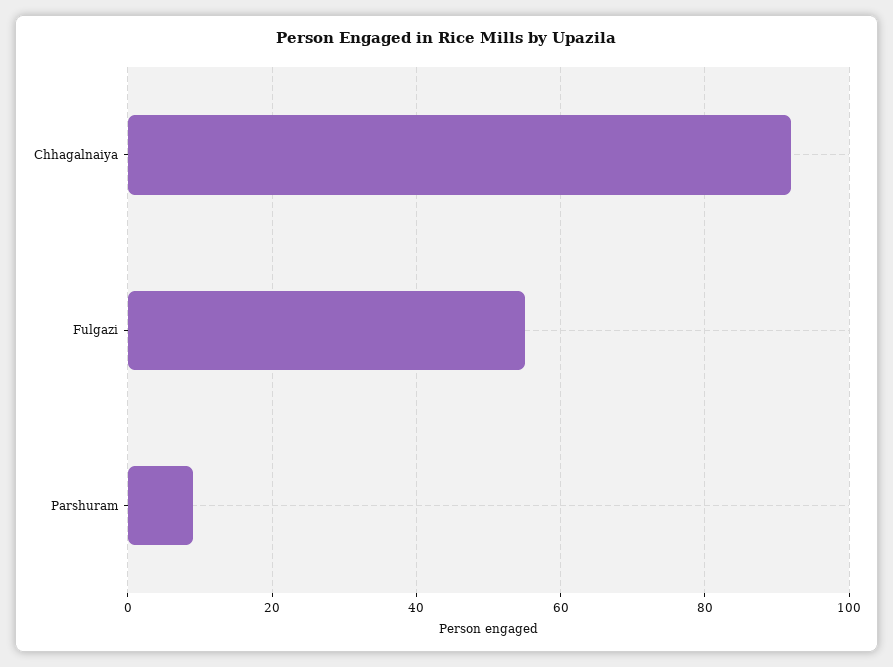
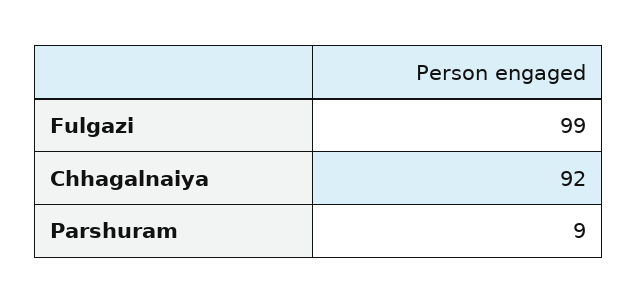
Fulgazi: 55 -> 99

